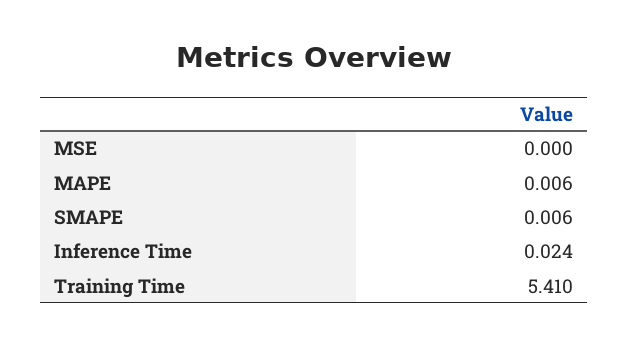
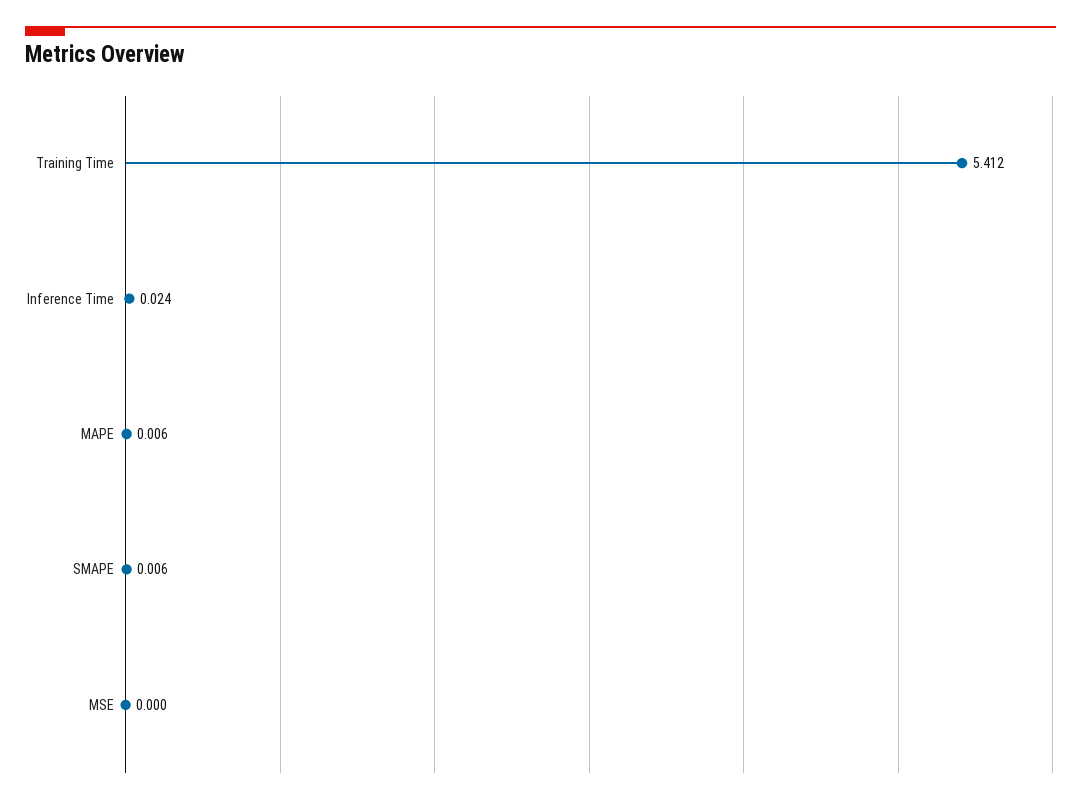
Training Time: 5.41 -> 5.412

